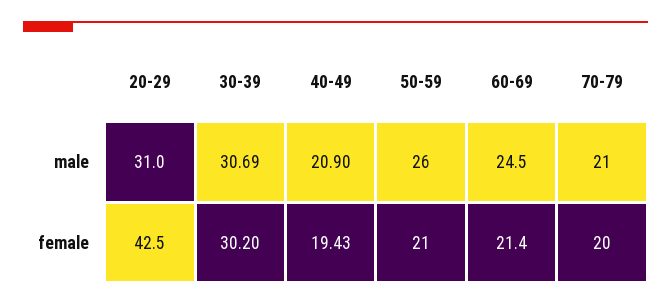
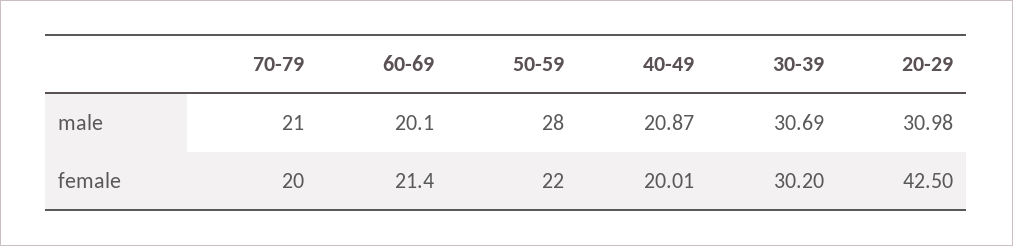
40-49, male: 20.9 -> 20.87
50-59, male: 26 -> 28
60-69, male: 24.5 -> 20.1
40-49, female: 19.43 -> 20.01
50-59, female: 21 -> 22

